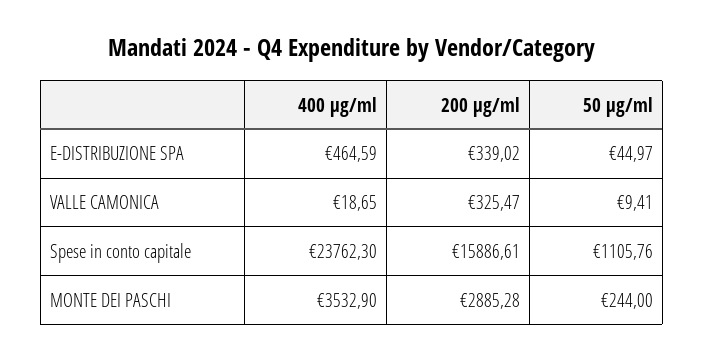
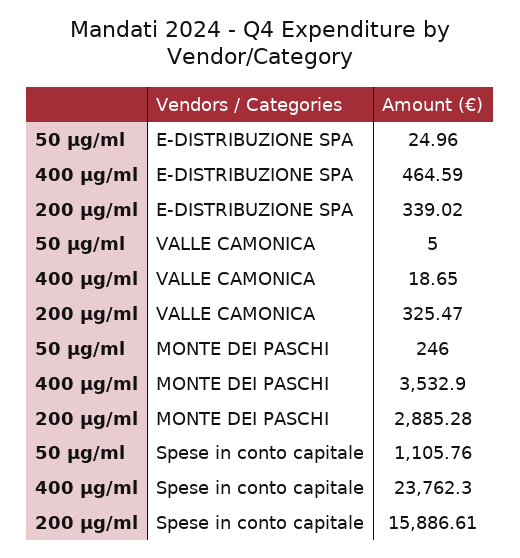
50 μg/ml, E-DISTRIBUZIONE SPA: 44.97 -> 24.96
50 μg/ml, VALLE CAMONICA: 9.41 -> 5
50 μg/ml, MONTE DEI PASCHI: 244 -> 246

